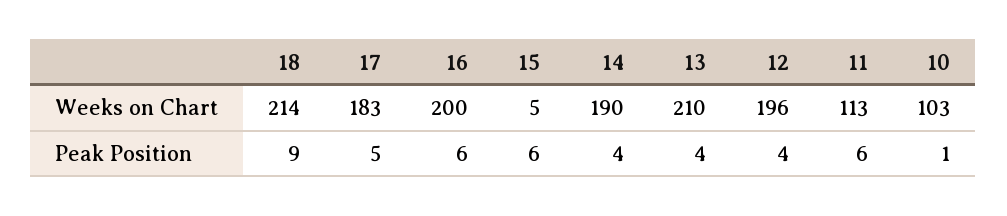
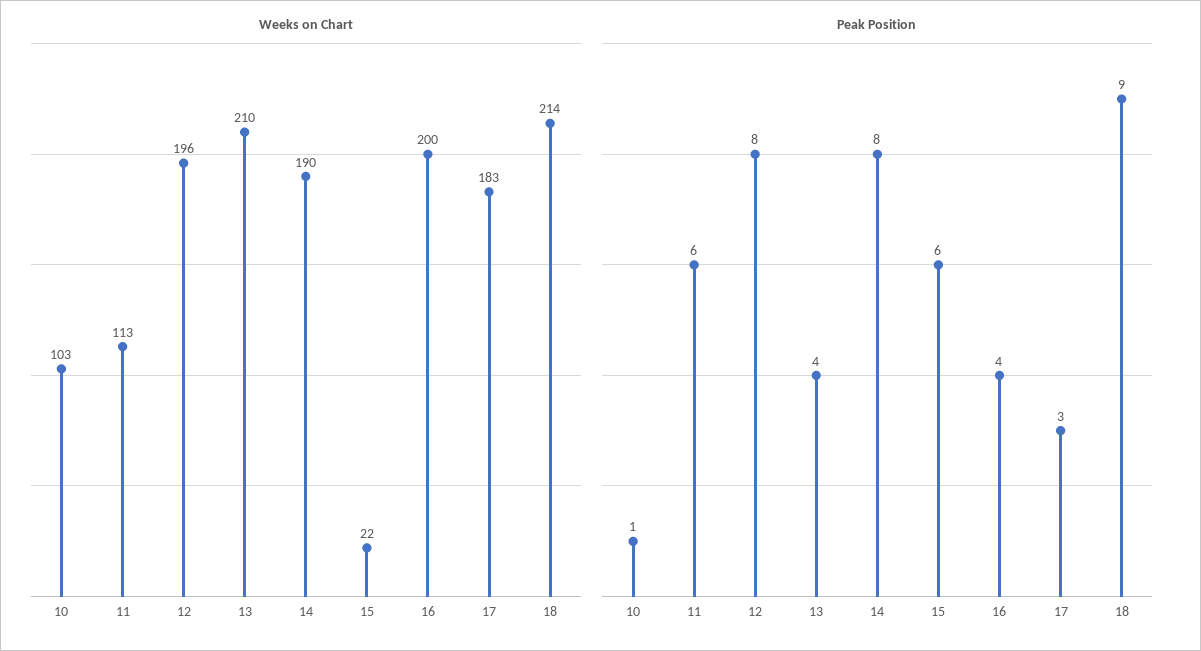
Weeks on Chart, 15: 5 -> 22
Peak Position, 17: 5 -> 3
Peak Position, 16: 6 -> 4
Peak Position, 14: 4 -> 8
Peak Position, 12: 4 -> 8

